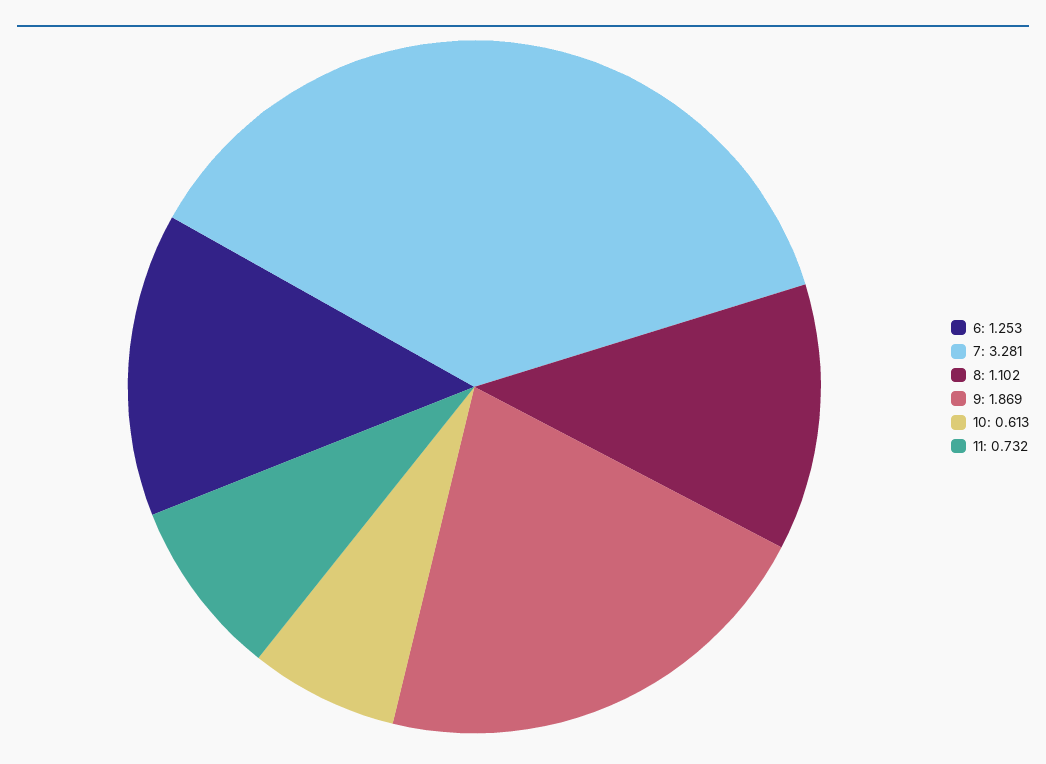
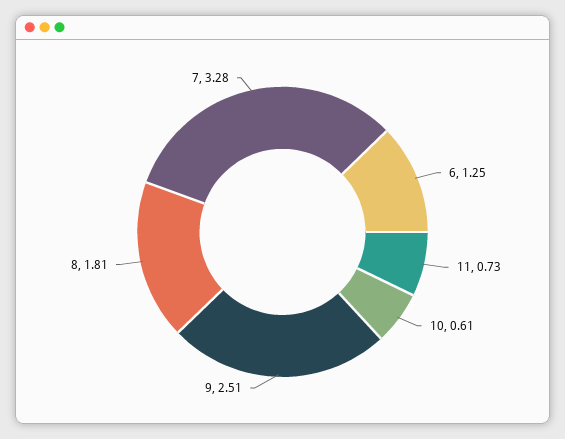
8: 1.102 -> 1.81
9: 1.869 -> 2.51

